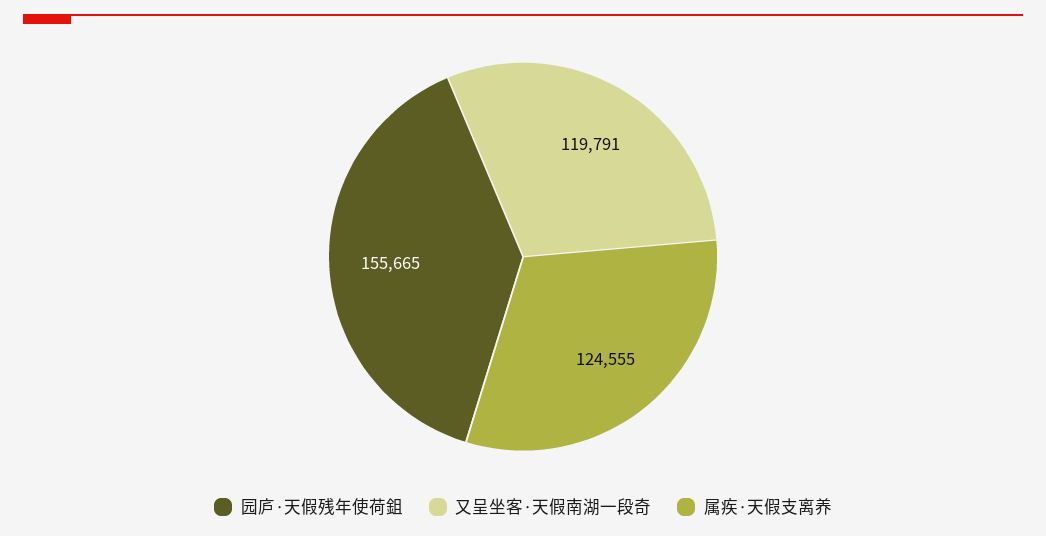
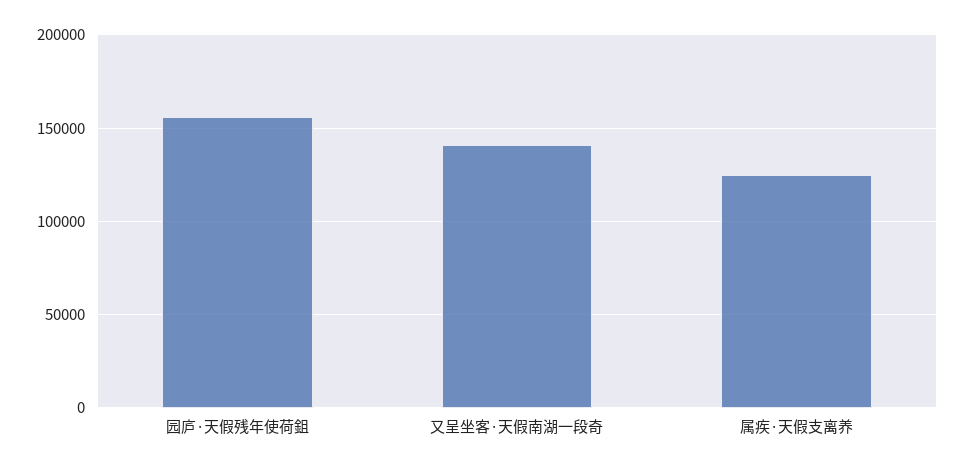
又呈坐客·天假南湖一段奇: 119791 -> 140000

